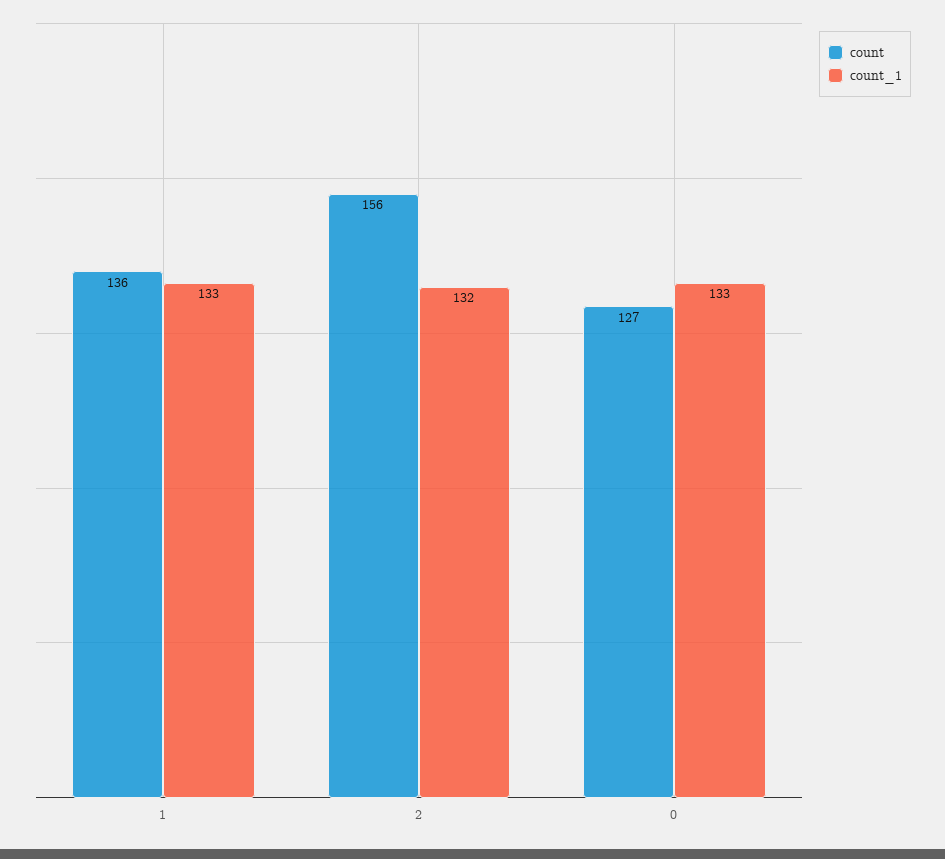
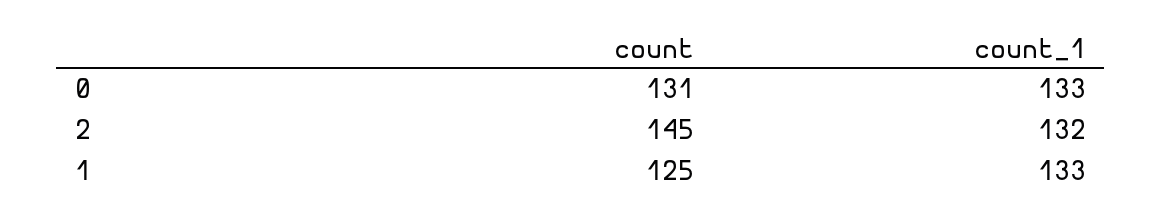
count, 1: 136 -> 125
count, 2: 156 -> 145
count, 0: 127 -> 131

